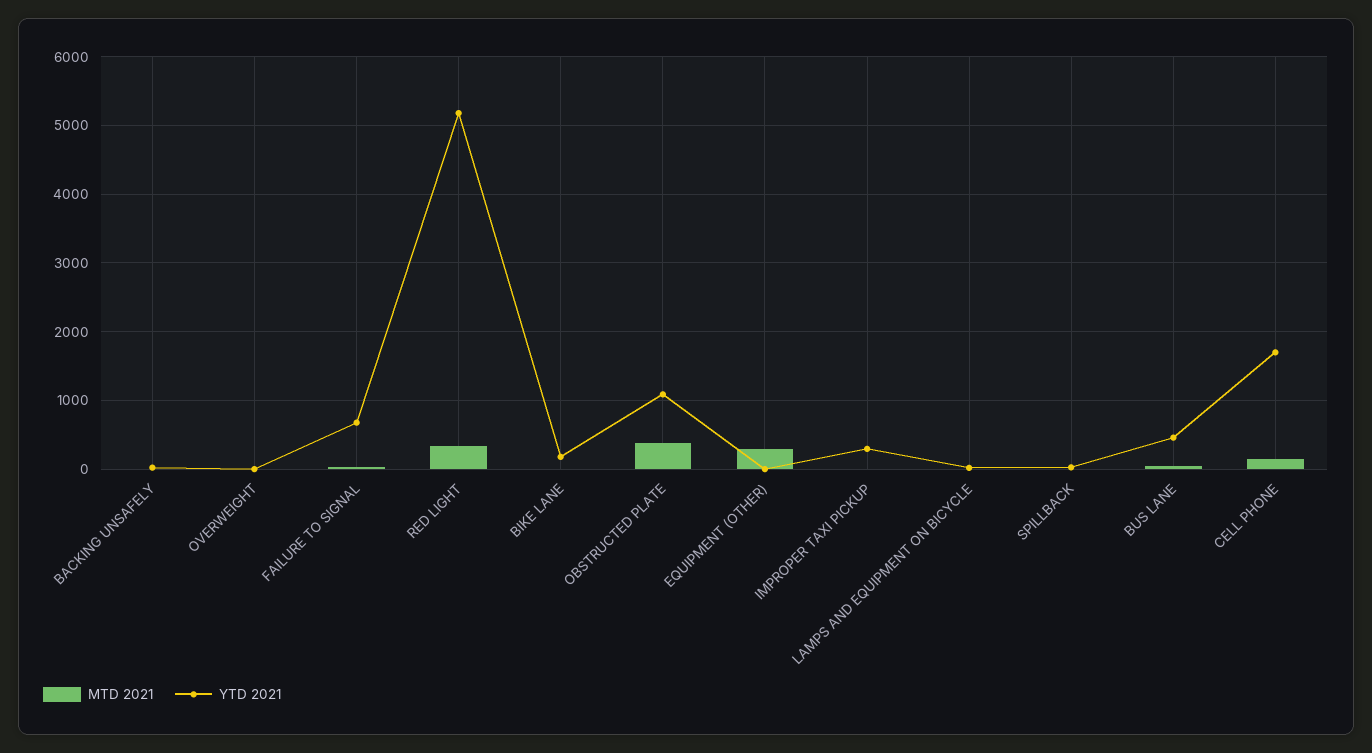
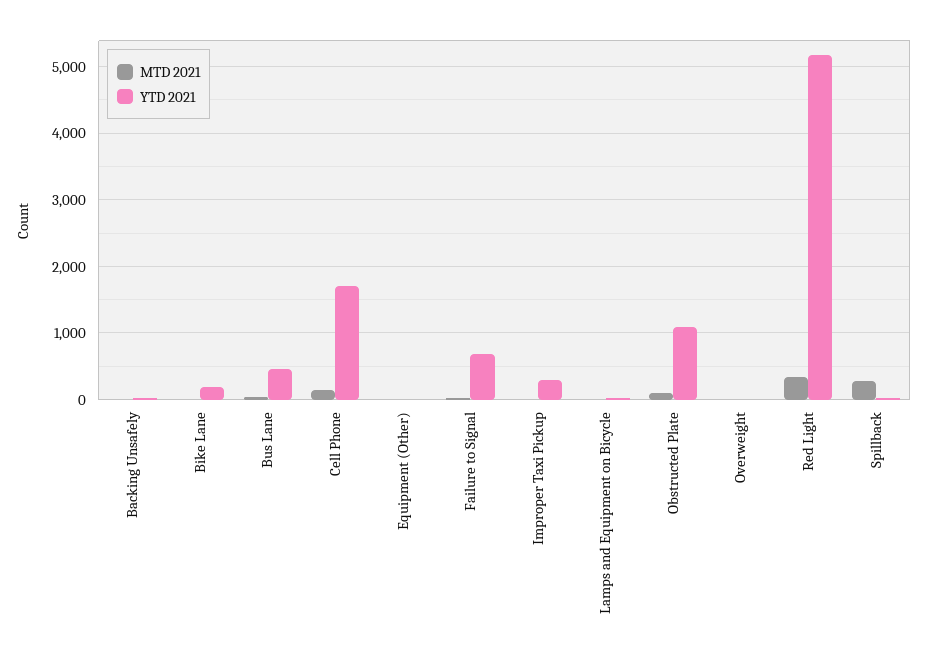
MTD 2021, OBSTRUCTED PLATE: 400 -> 100
MTD 2021, EQUIPMENT (OTHER): 300 -> 0
MTD 2021, SPILLBACK: 0 -> 300

